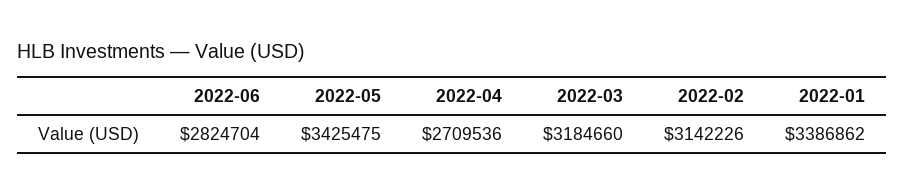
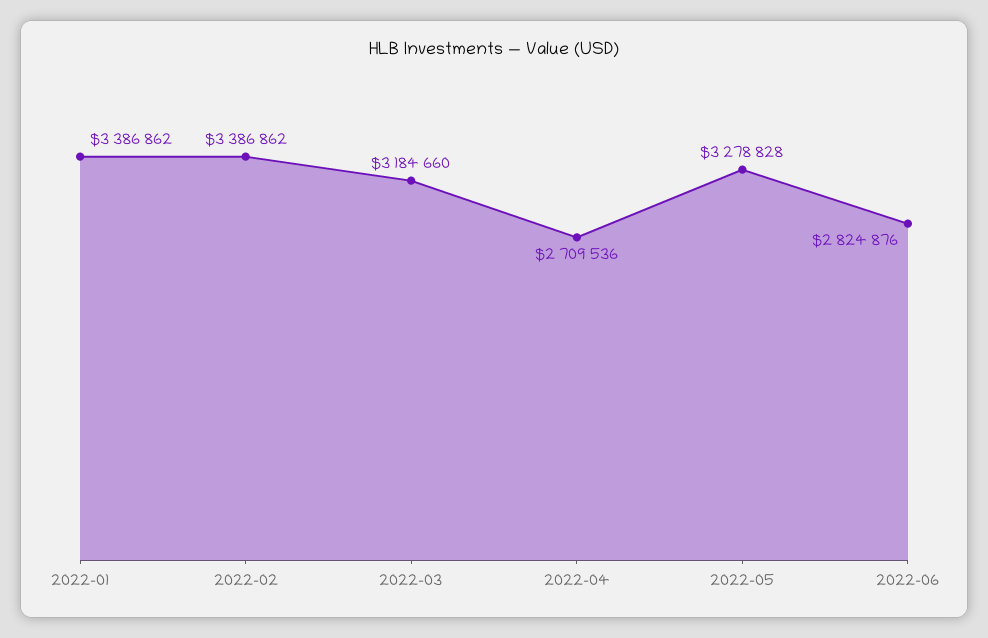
2022-06: 2824704 -> 2824876
2022-05: 3425475 -> 3278828
2022-02: 3142226 -> 3386862

